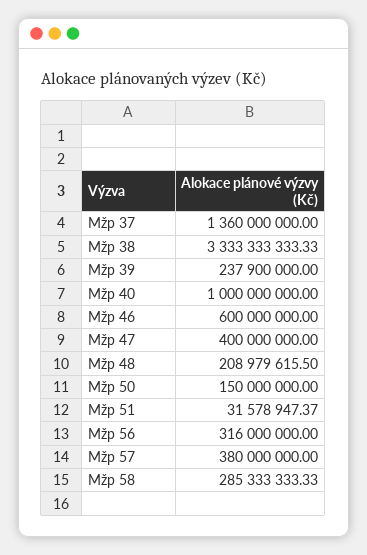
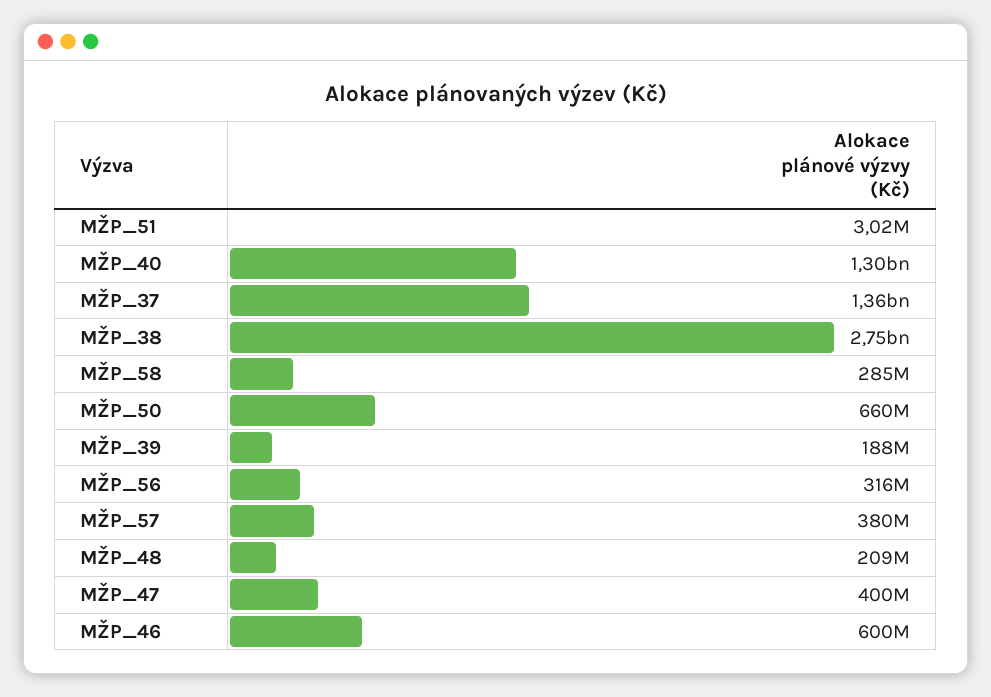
Mžp 38: 3333333333.33 -> 2750000000
Mžp 39: 237900000 -> 188000000
Mžp 40: 1000000000 -> 1300000000
Mžp 50: 150000000 -> 660000000
Mžp 51: 31578947.37 -> 3020000

